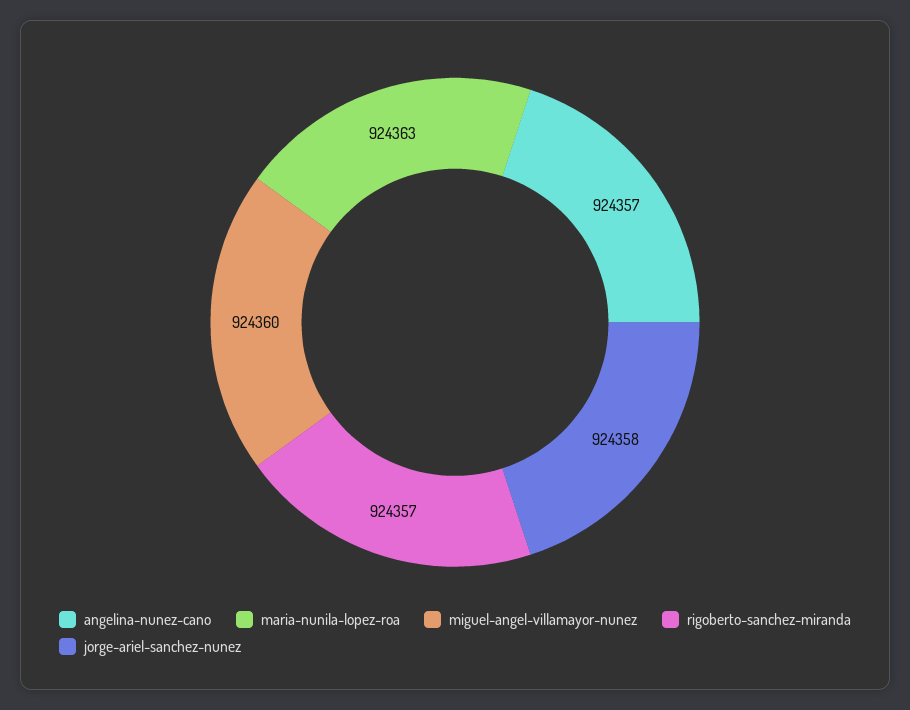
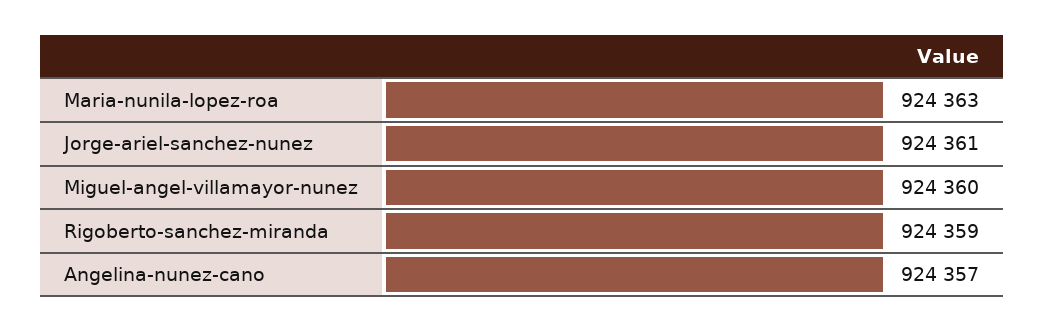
rigoberto-sanchez-miranda: 924357 -> 924359
jorge-ariel-sanchez-nunez: 924358 -> 924361

